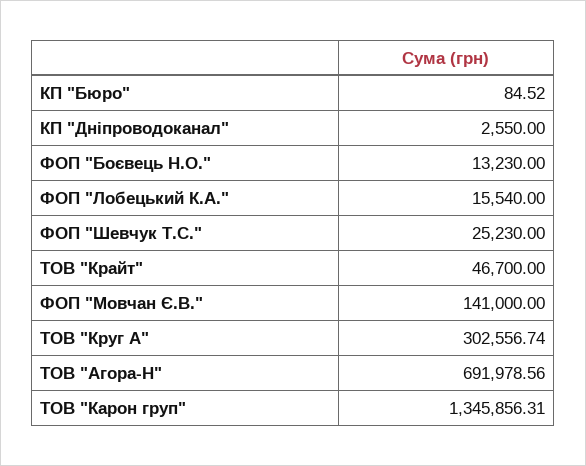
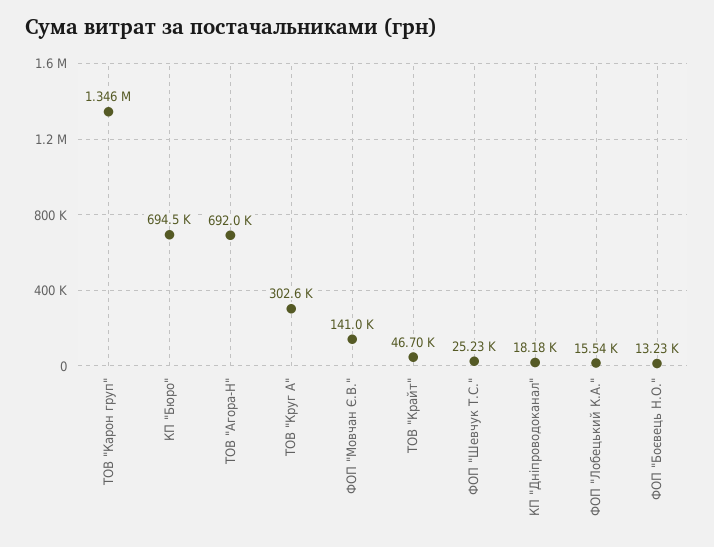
КП "Бюро": 84.52 -> 694500
КП "Дніпроводоканал": 2550 -> 18180

